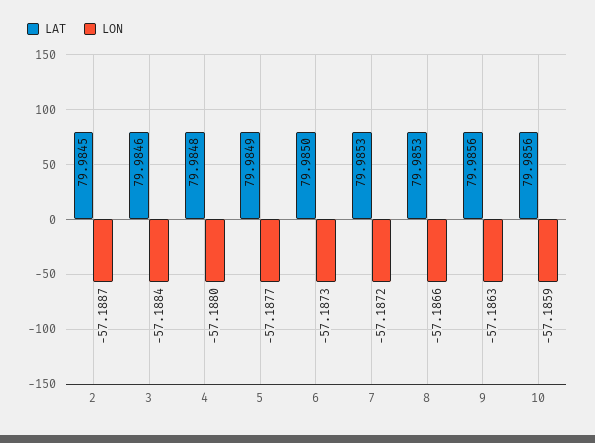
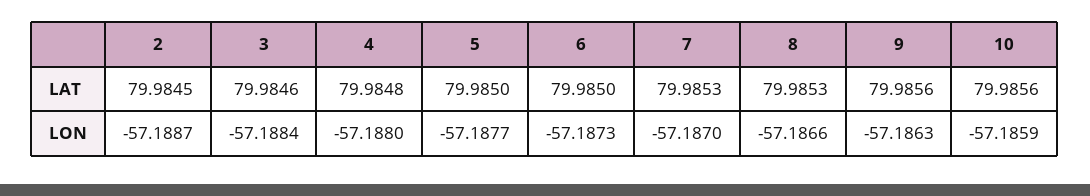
LAT, 5: 79.9849 -> 79.985
LON, 7: -57.1872 -> -57.187

